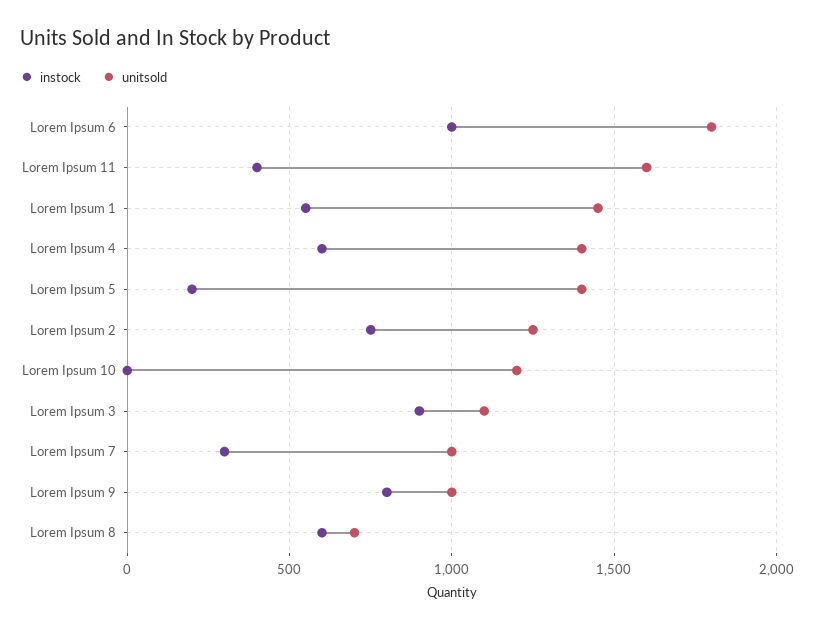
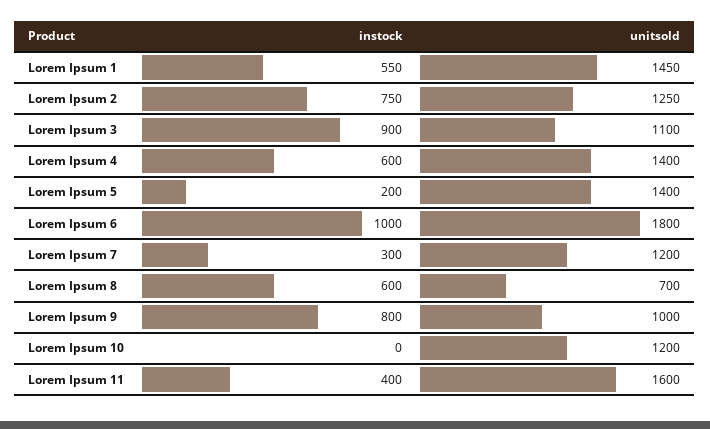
unitsold, Lorem Ipsum 7: 1000 -> 1200

